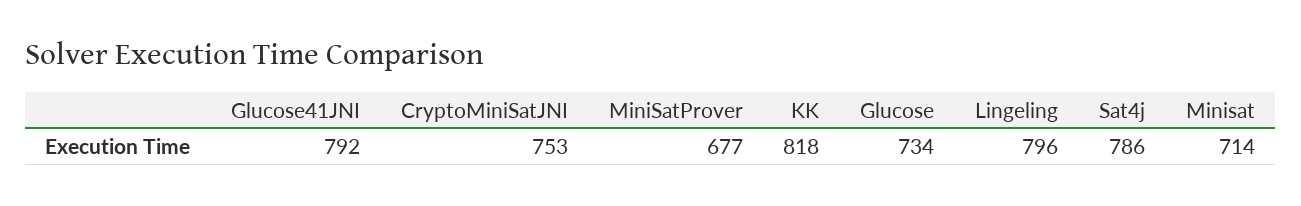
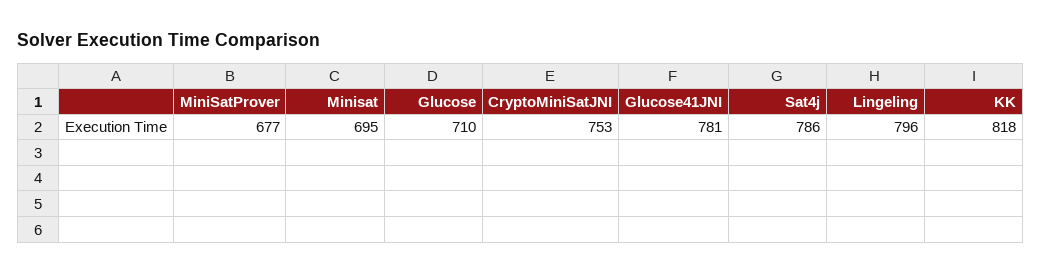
Glucose41JNI: 792 -> 781
Glucose: 734 -> 710
Minisat: 714 -> 695

